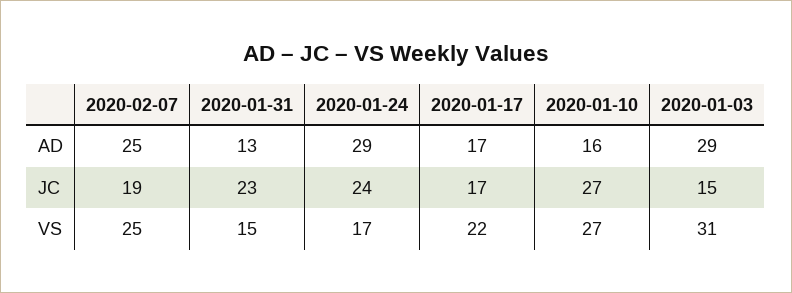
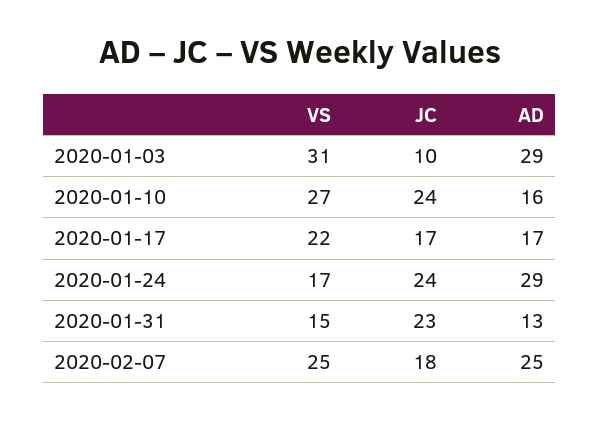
2020-02-07, JC: 19 -> 18
2020-01-10, JC: 27 -> 24
2020-01-03, JC: 15 -> 10

